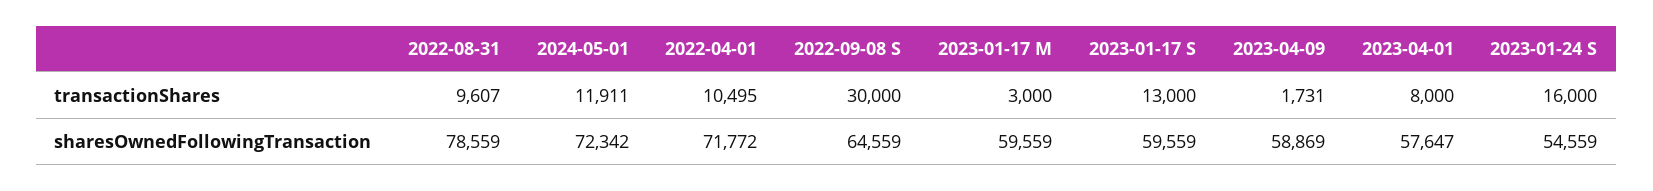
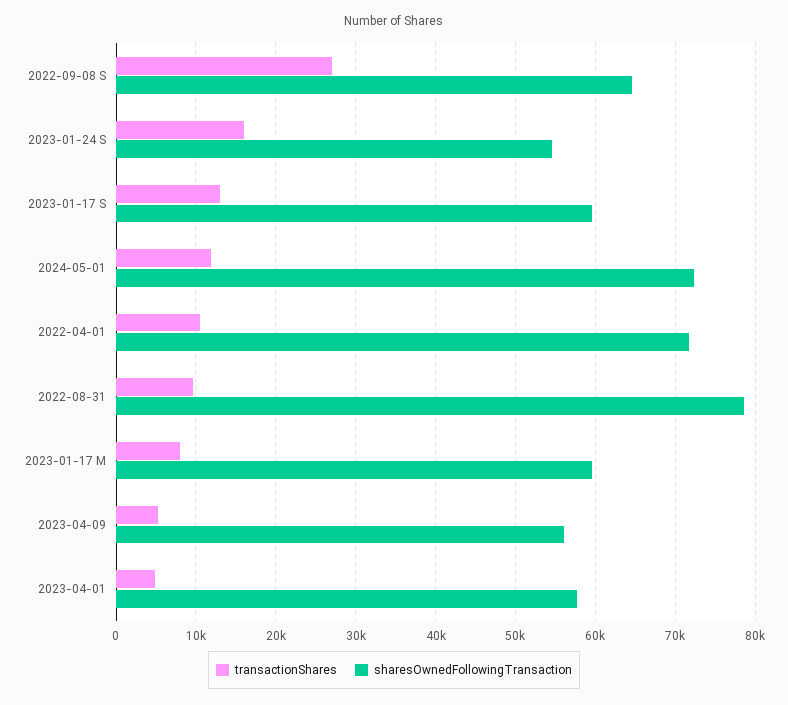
transactionShares, 2022-09-08 S: 30000 -> 27000
transactionShares, 2023-01-17 M: 3000 -> 8000
transactionShares, 2023-04-09: 1731 -> 5000
transactionShares, 2023-04-01: 8000 -> 5000
sharesOwnedFollowingTransaction, 2023-04-09: 58869 -> 56000

